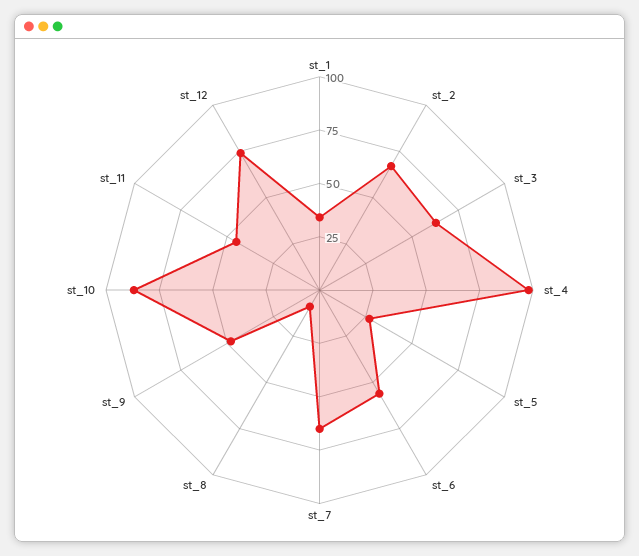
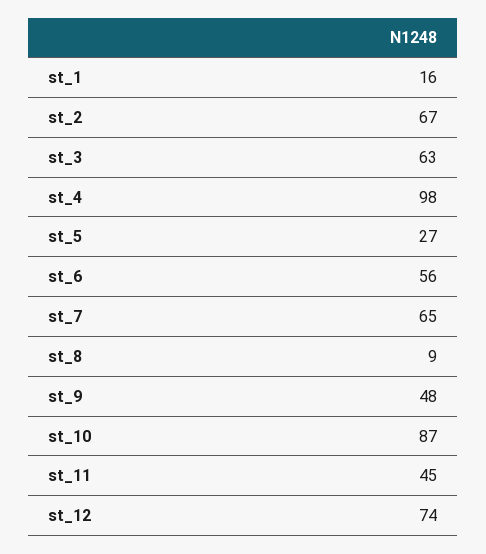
st_1: 35 -> 16

